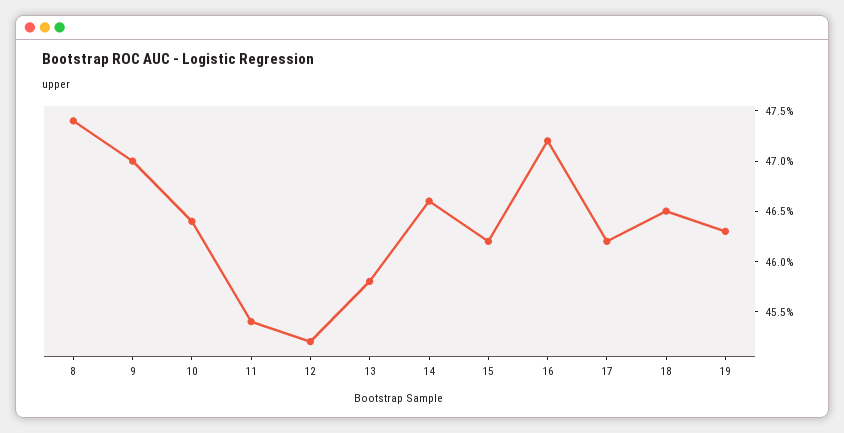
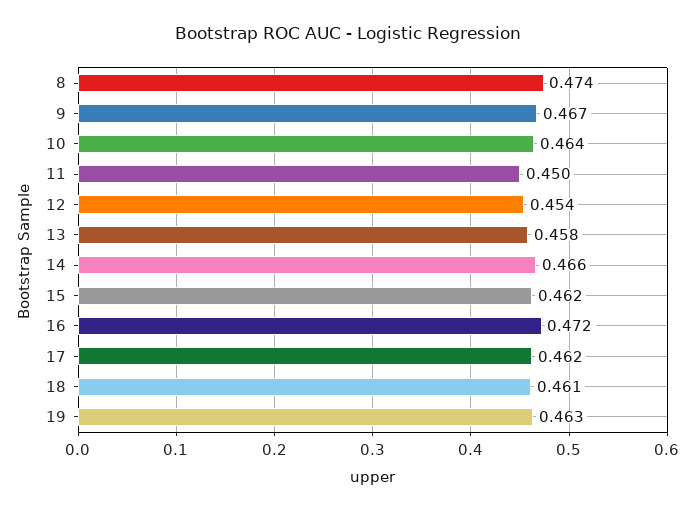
9: 0.47 -> 0.467
11: 0.454 -> 0.45
12: 0.452 -> 0.454
18: 0.465 -> 0.461

